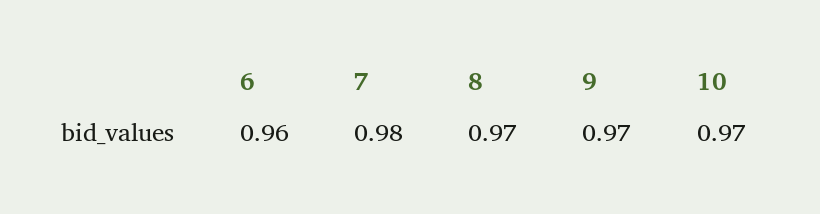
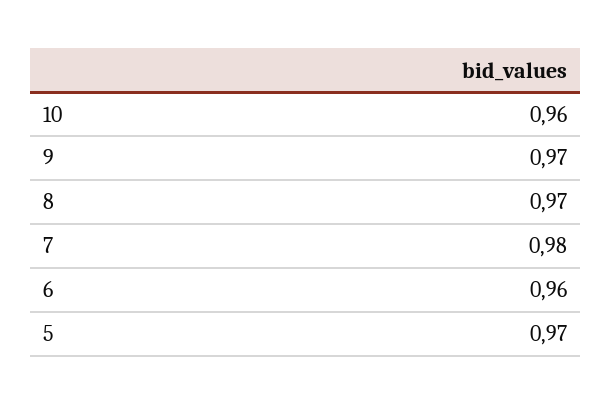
10: 0.97 -> 0.96
5: none -> 0.97

